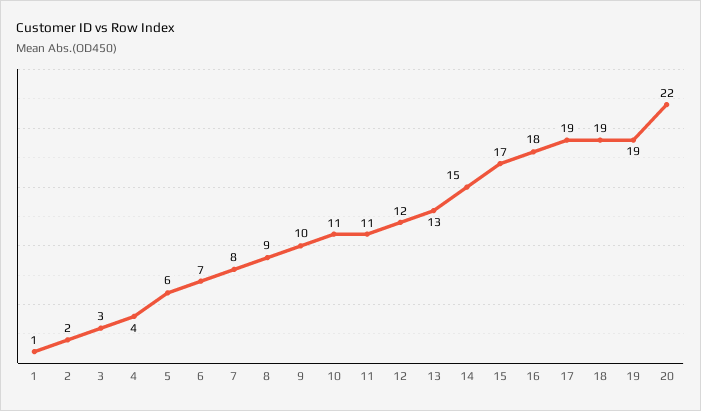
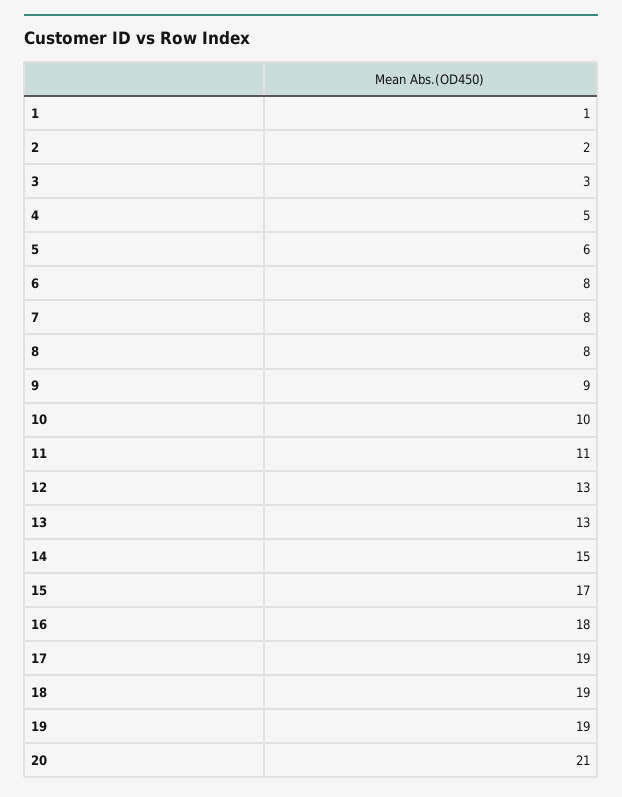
4: 4 -> 5
6: 7 -> 8
8: 9 -> 8
9: 10 -> 9
10: 11 -> 10
12: 12 -> 13
20: 22 -> 21

